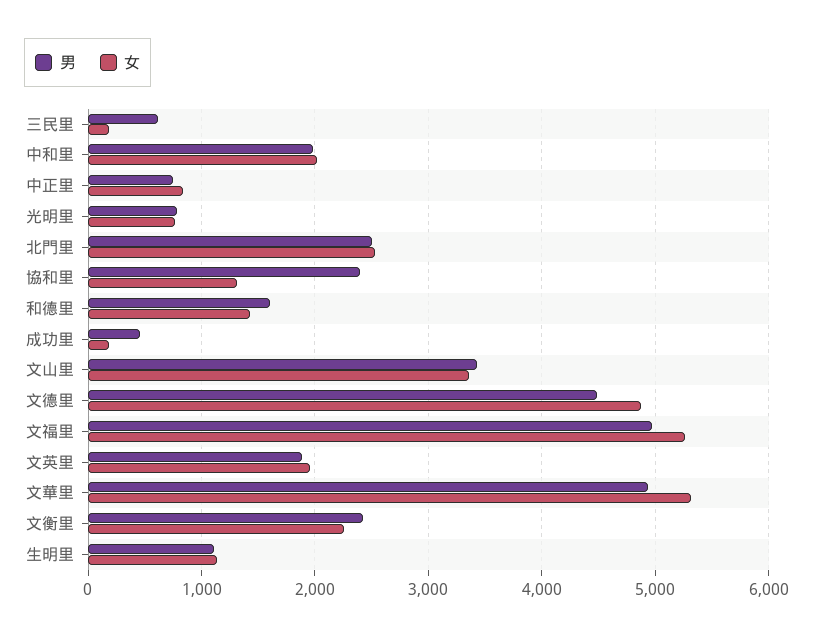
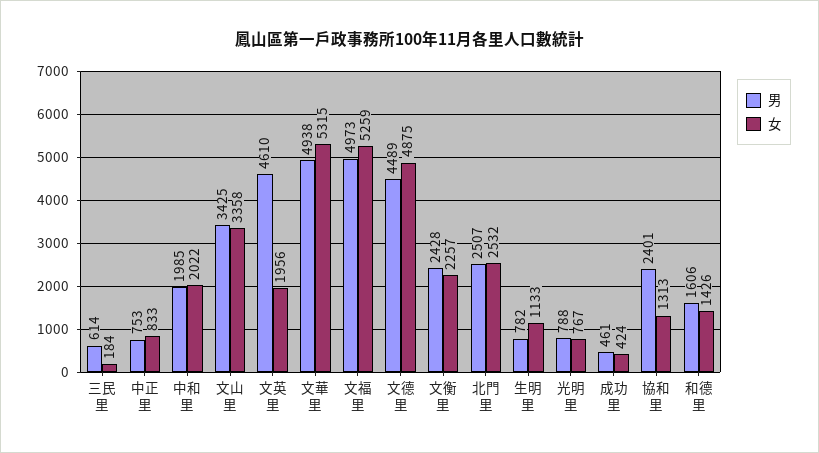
女, 成功里: 200 -> 424
男, 文英里: 1900 -> 4610
男, 生明里: 1100 -> 782

